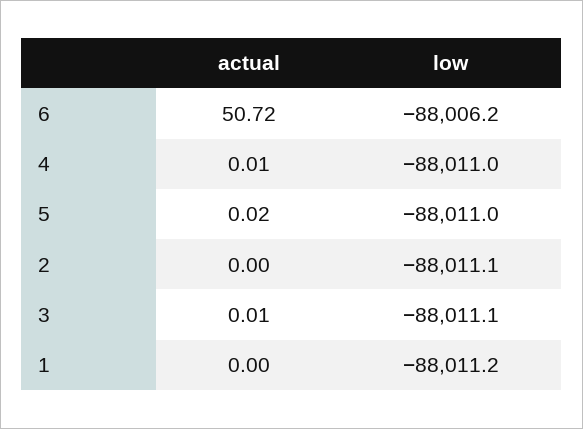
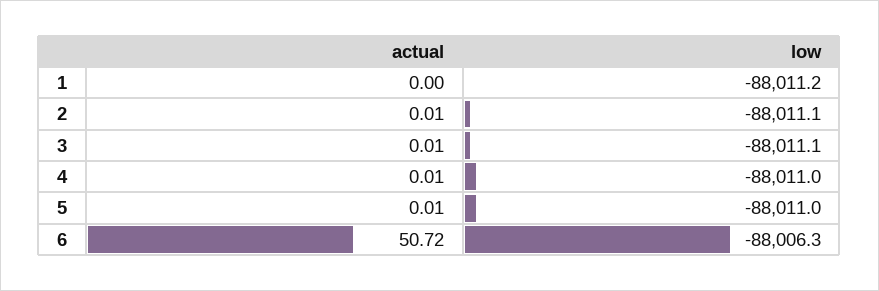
low, 6: -88006.2 -> -88006.3
actual, 5: 0.02 -> 0.01
actual, 2: 0 -> 0.01

